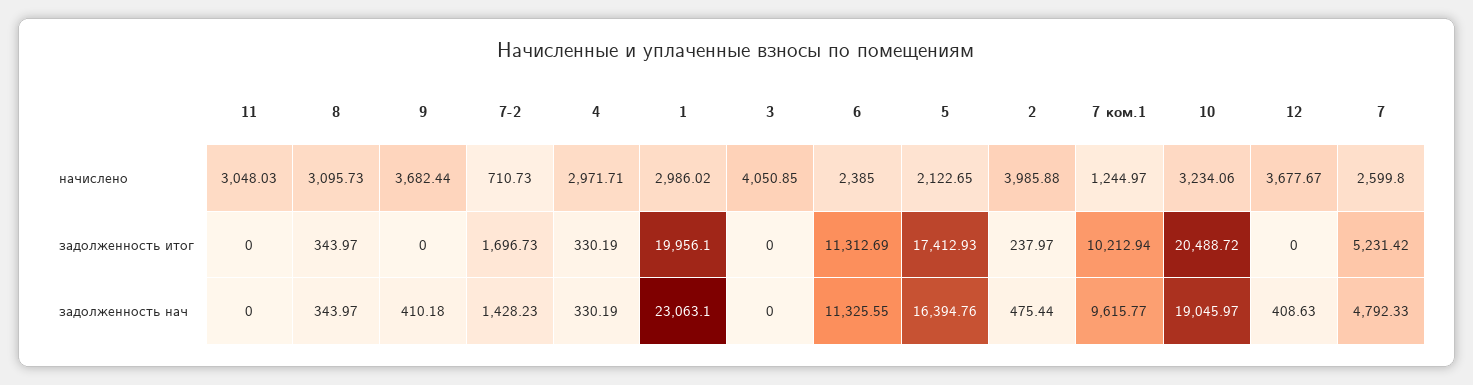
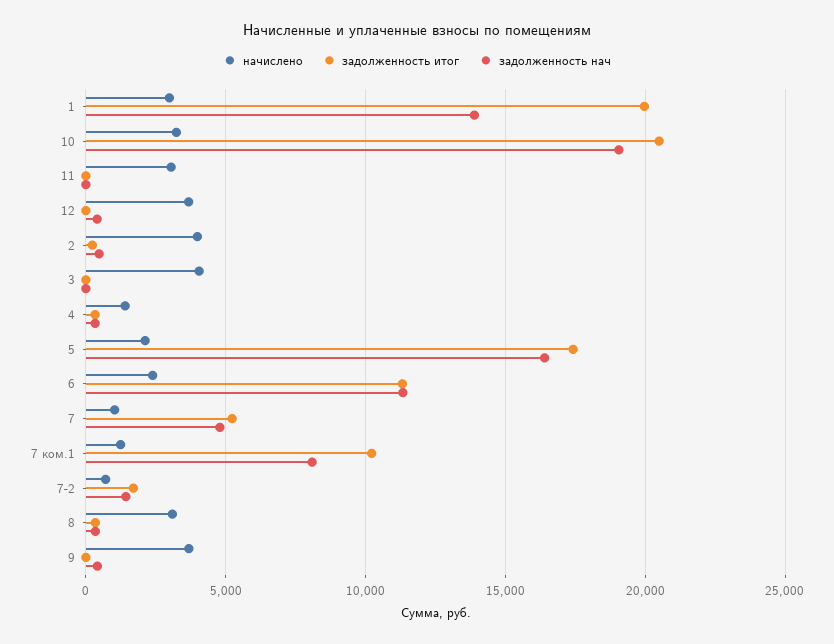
начислено, 4: 2971.71 -> 1500
начислено, 7: 2599.8 -> 1000
задолженность нач, 1: 23063.1 -> 14000
задолженность нач, 7 ком.1: 9615.77 -> 8000

